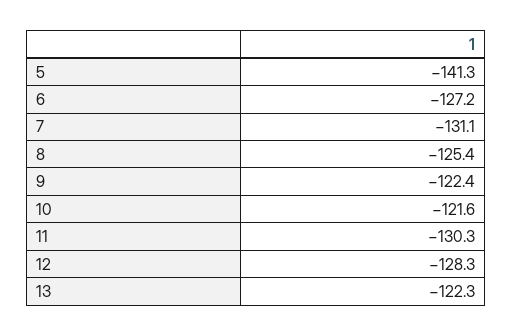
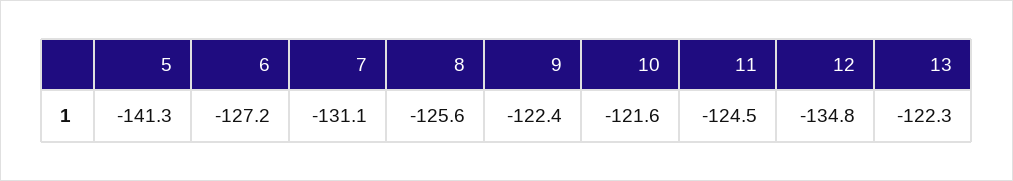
8: -125.4 -> -125.6
11: -130.3 -> -124.5
12: -128.3 -> -134.8

